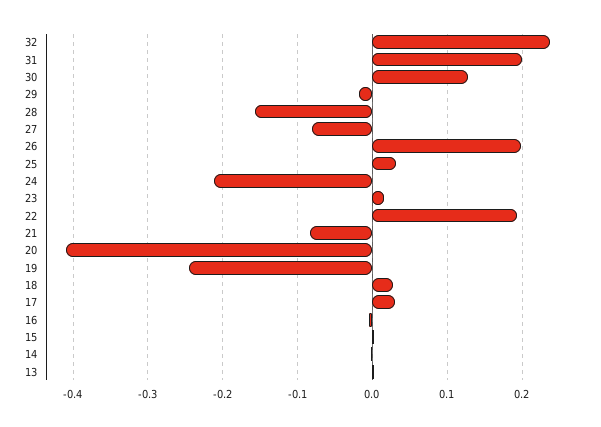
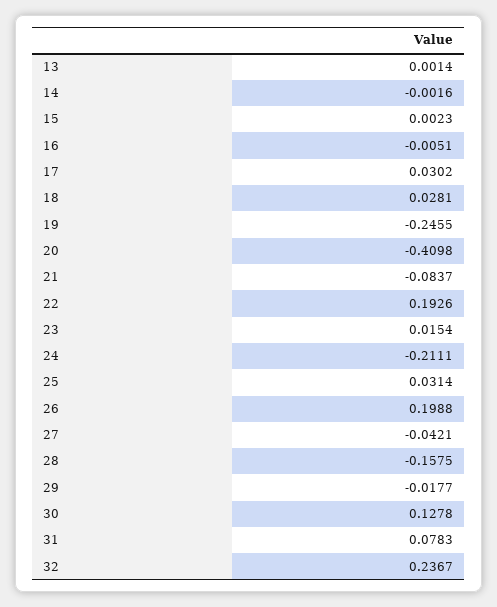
31: 0.2 -> 0.0783
27: -0.08 -> -0.0421

